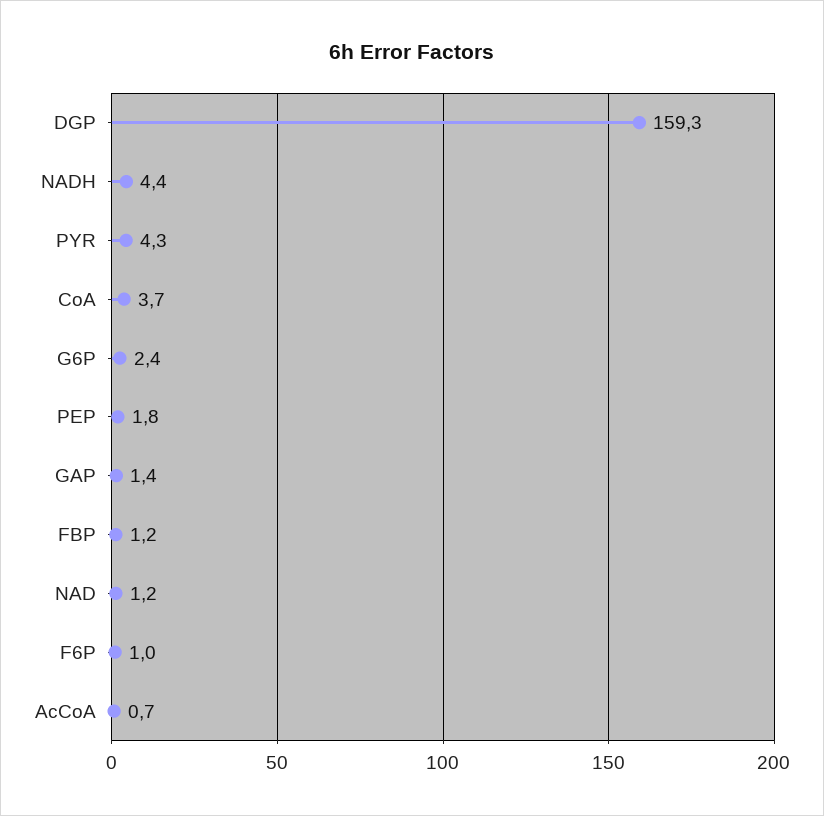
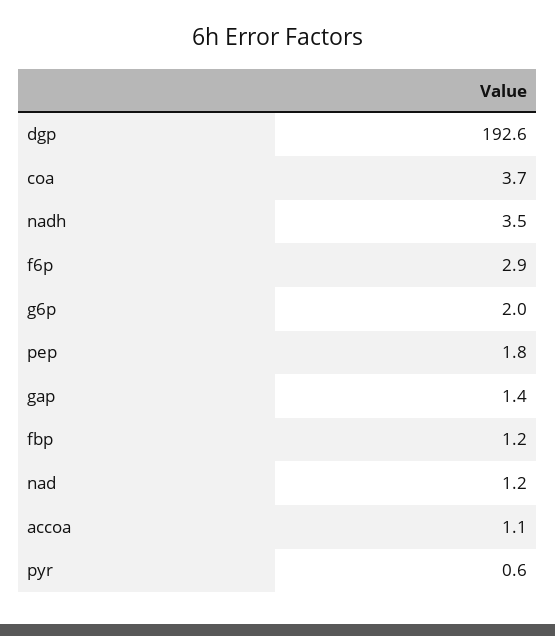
DGP: 159.3 -> 192.6
NADH: 4.4 -> 3.5
PYR: 4.3 -> 0.6
G6P: 2.4 -> 2
F6P: 1 -> 2.9
AcCoA: 0.7 -> 1.1

